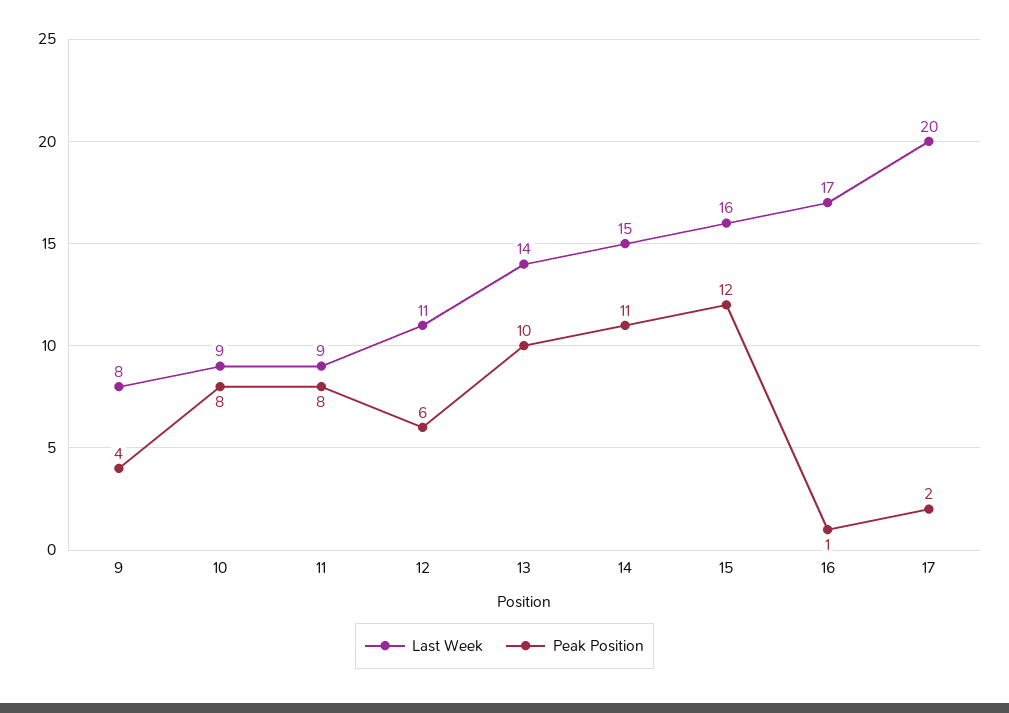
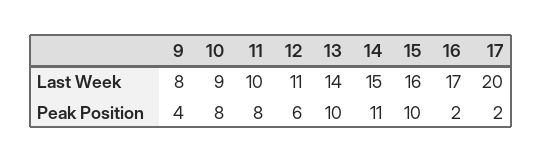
Last Week, 11: 9 -> 10
Peak Position, 15: 12 -> 10
Peak Position, 16: 1 -> 2

